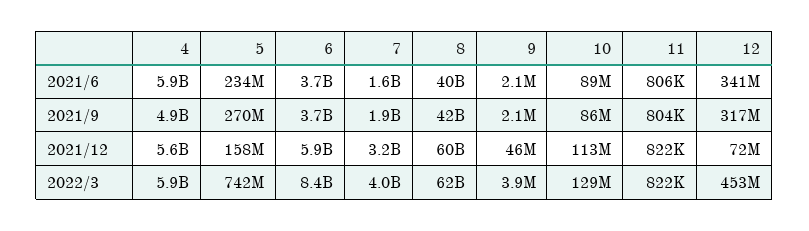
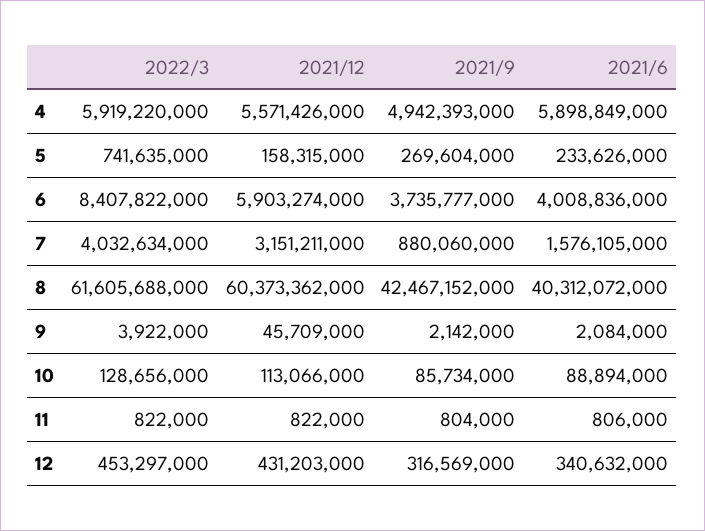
6, 2021/6: 3700000000 -> 4008836000
7, 2021/9: 1900000000 -> 880060000
12, 2021/12: 72000000 -> 431203000

